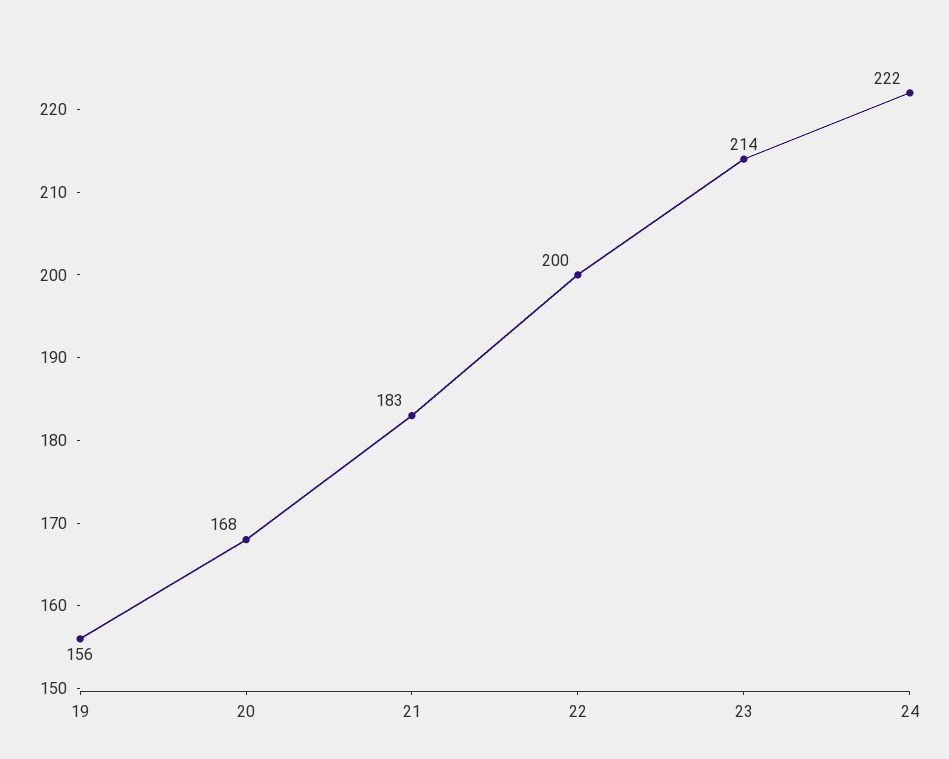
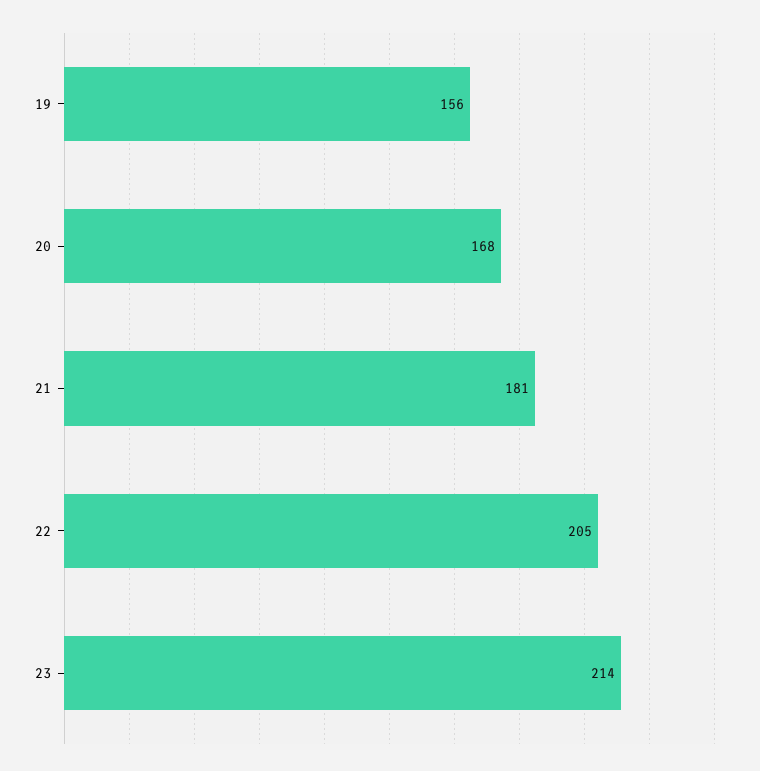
21: 183 -> 181
22: 200 -> 205
24: 222 -> none

